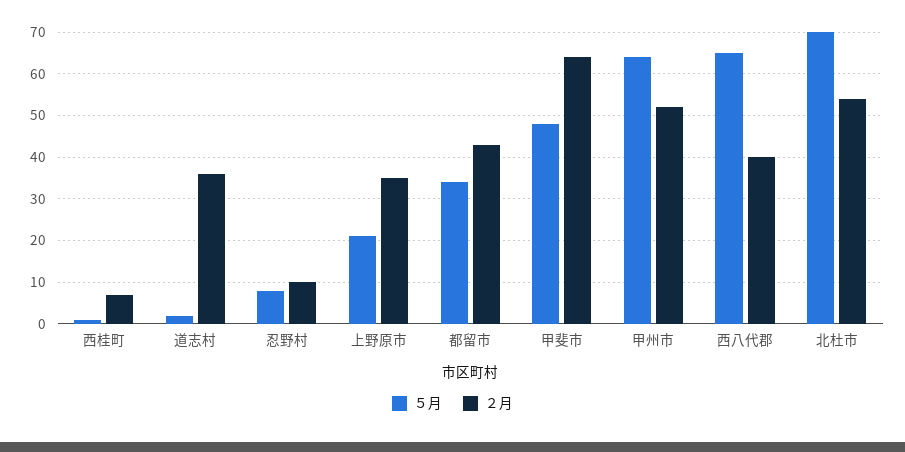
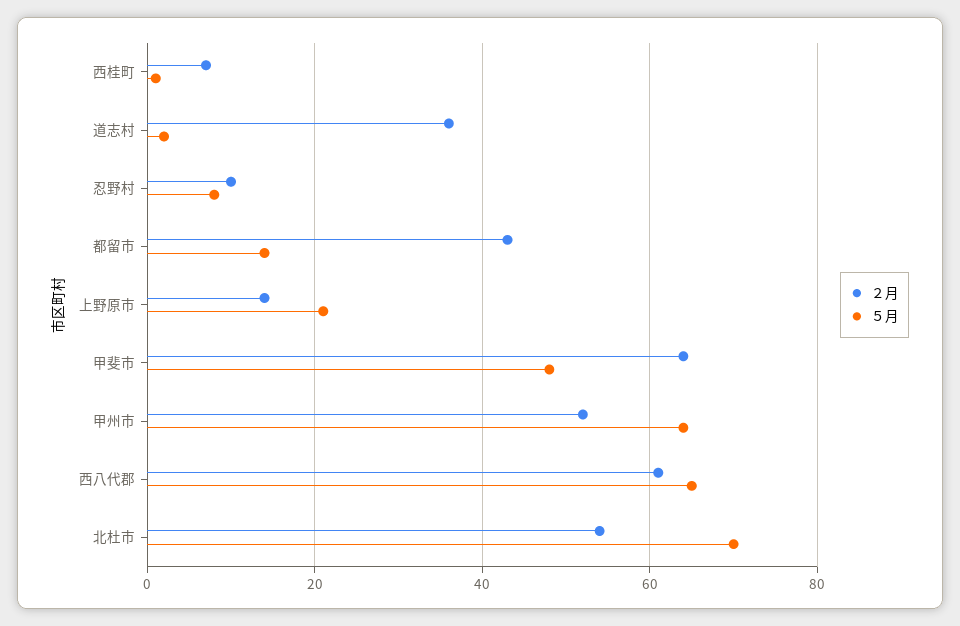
２月, 上野原市: 35 -> 15
５月, 都留市: 35 -> 15
２月, 西八代郡: 40 -> 60

